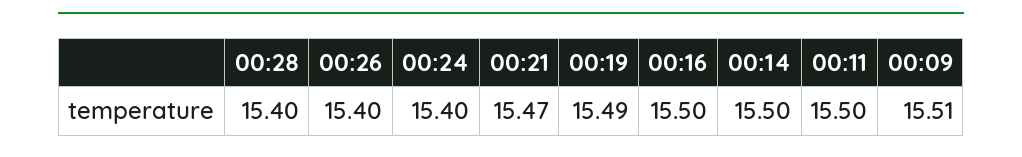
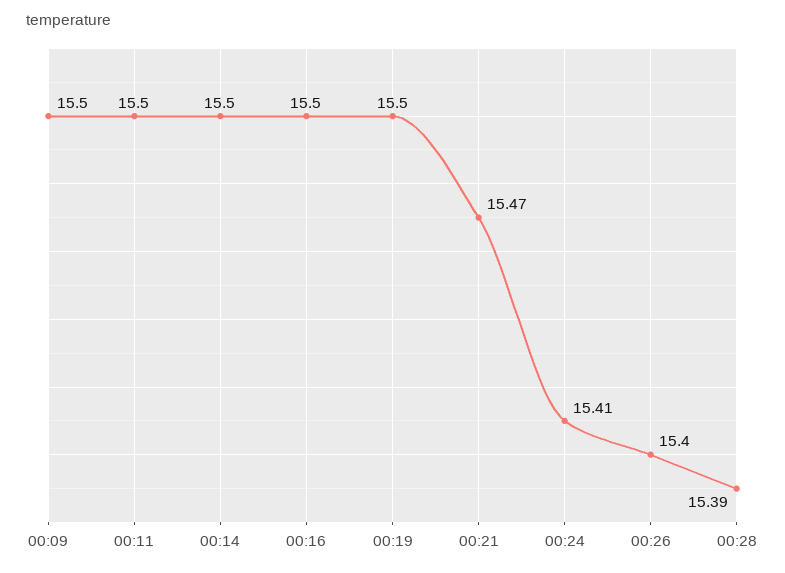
00:28: 15.4 -> 15.39
00:24: 15.4 -> 15.41
00:19: 15.49 -> 15.5
00:09: 15.51 -> 15.5

